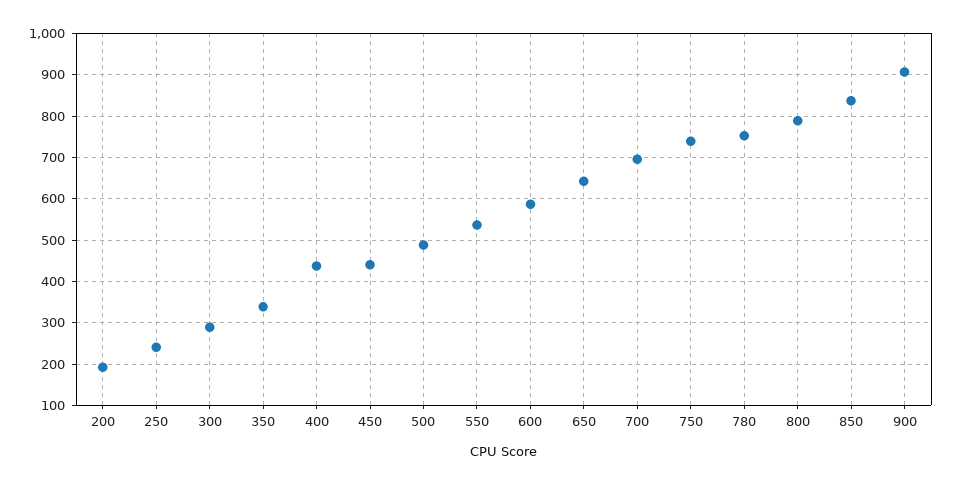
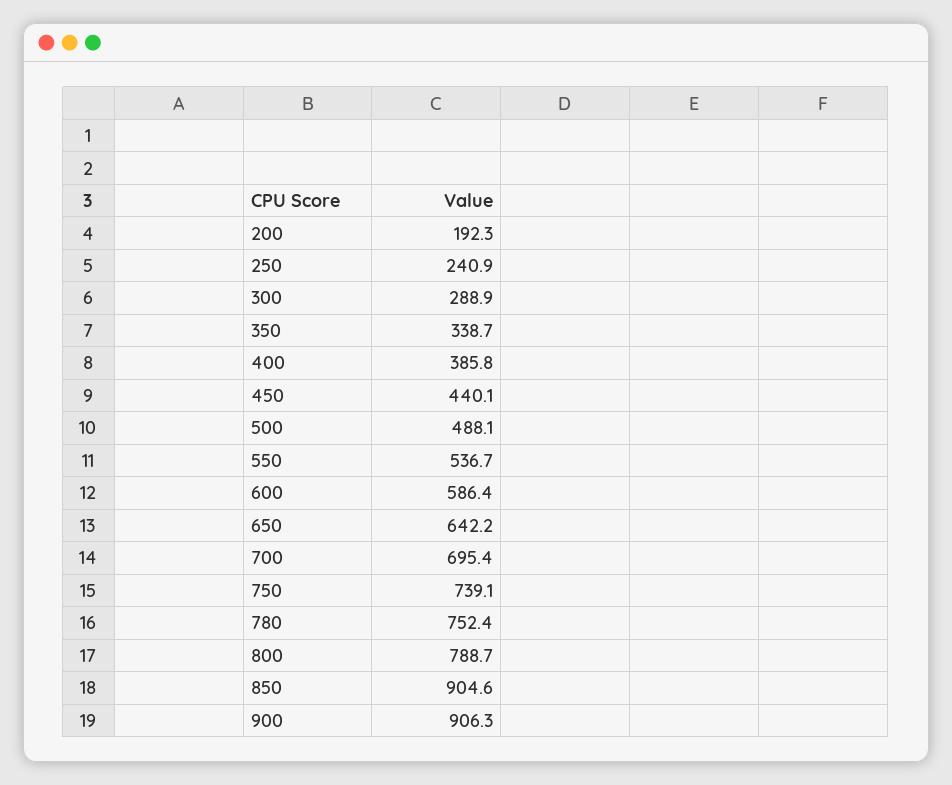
400: 440 -> 385.8
850: 840 -> 904.6

